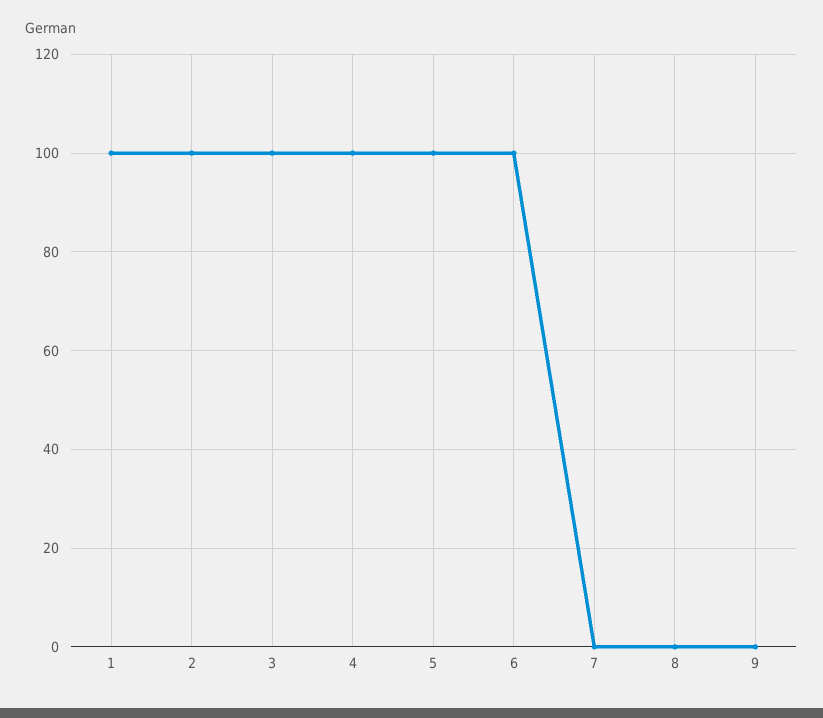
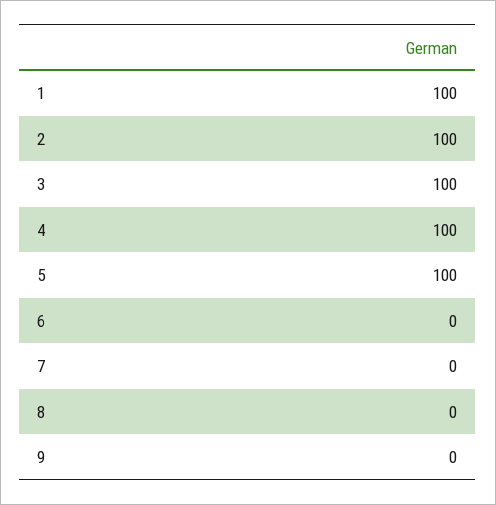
6: 100 -> 0

